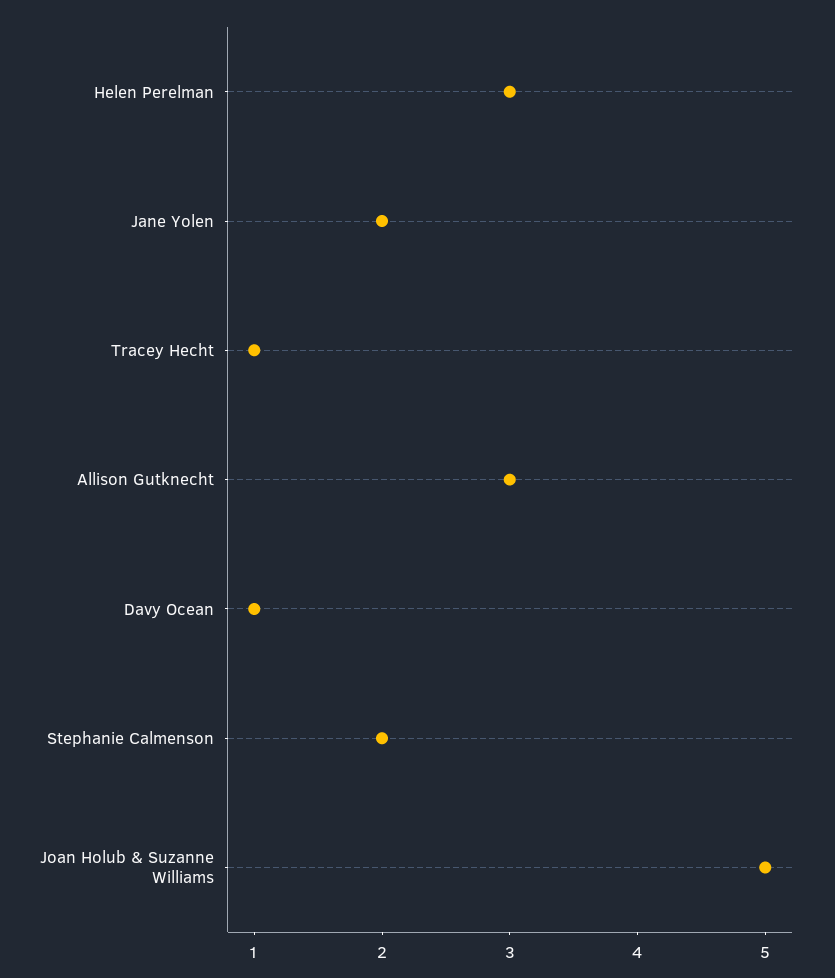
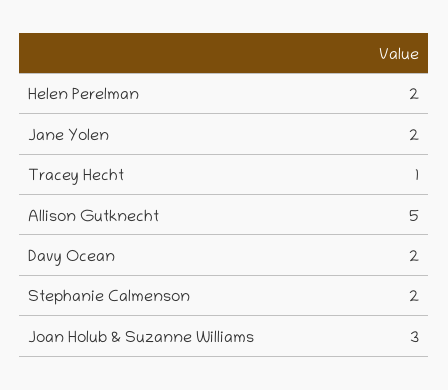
Helen Perelman: 3 -> 2
Allison Gutknecht: 3 -> 5
Davy Ocean: 1 -> 2
Joan Holub & Suzanne Williams: 5 -> 3

